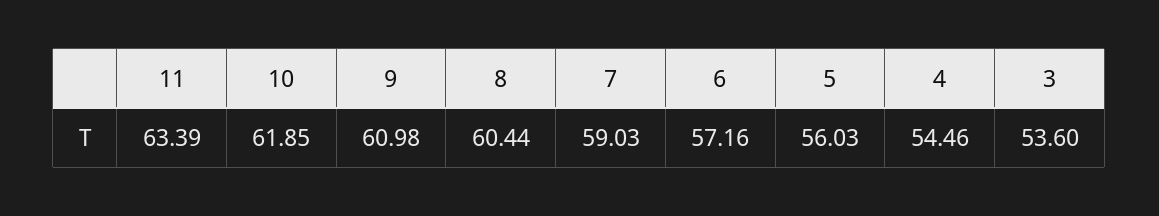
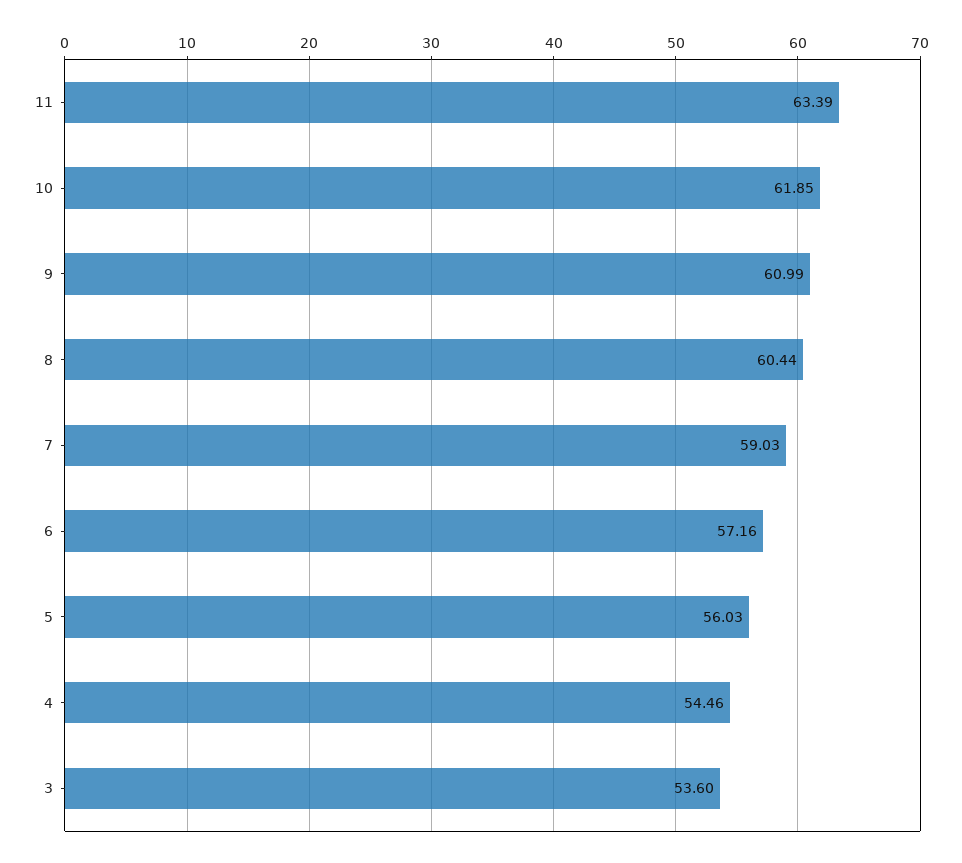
9: 60.98 -> 60.99

